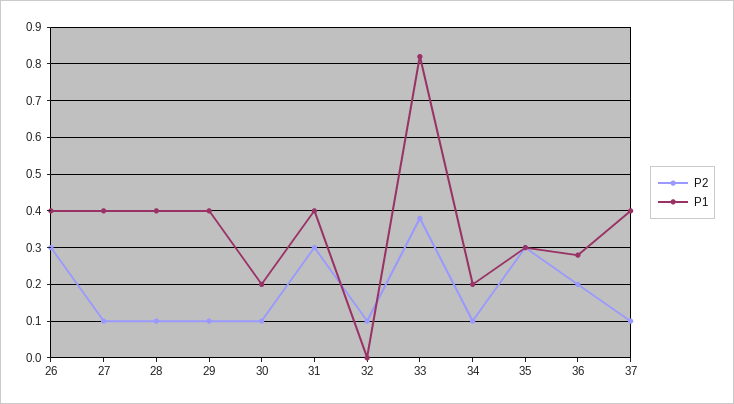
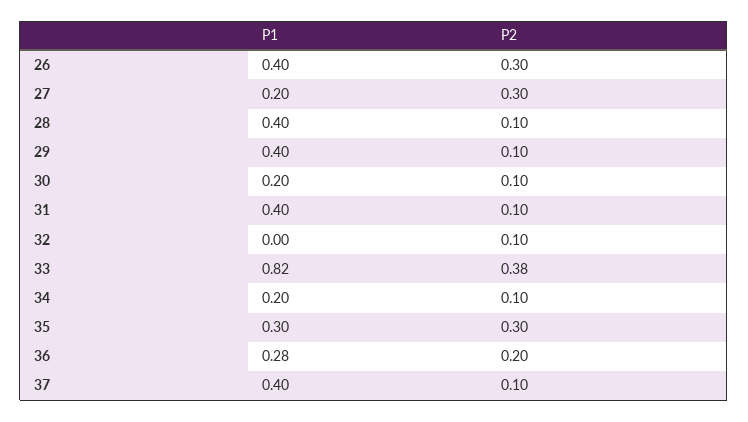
P2, 27: 0.1 -> 0.3
P1, 27: 0.4 -> 0.2
P2, 31: 0.3 -> 0.1

